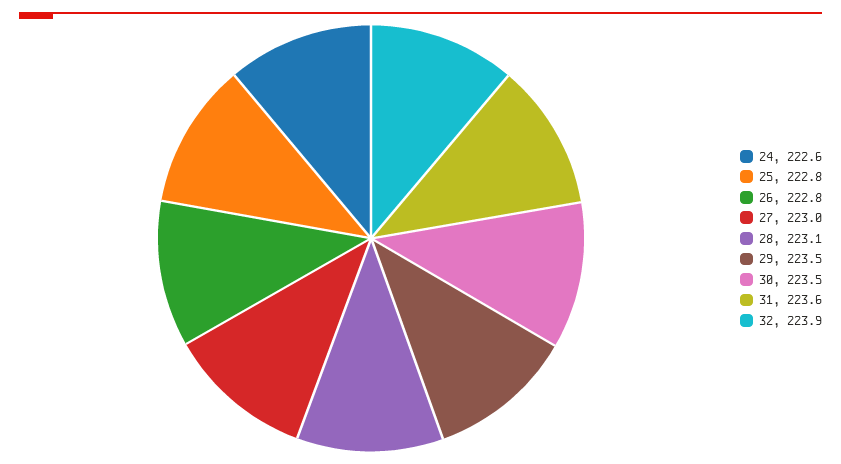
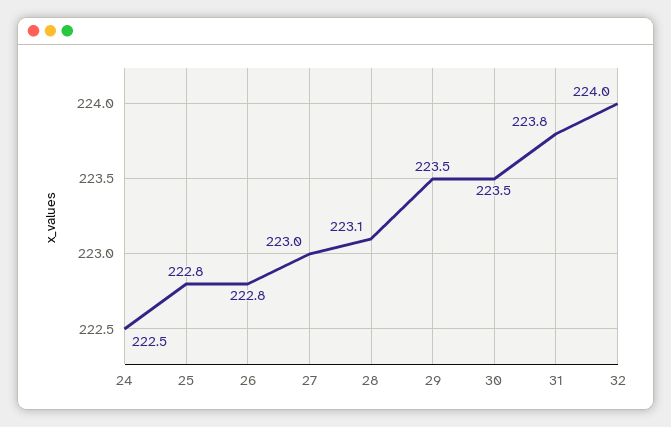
24: 222.6 -> 222.5
31: 223.6 -> 223.8
32: 223.9 -> 224

